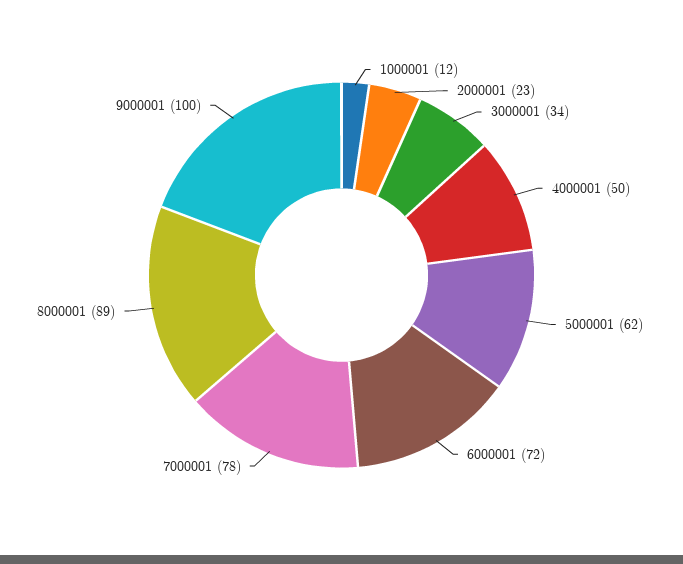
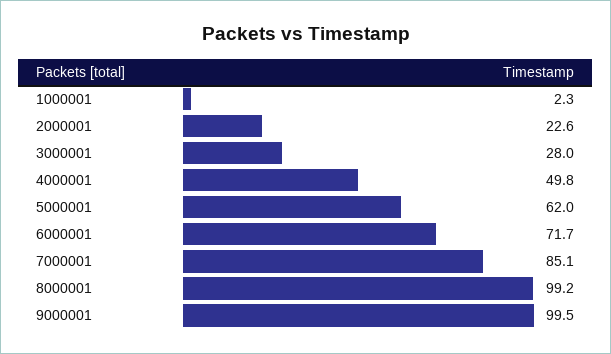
1000001: 12 -> 2.3
3000001: 34 -> 28
7000001: 78 -> 85.1
8000001: 89 -> 99.2

